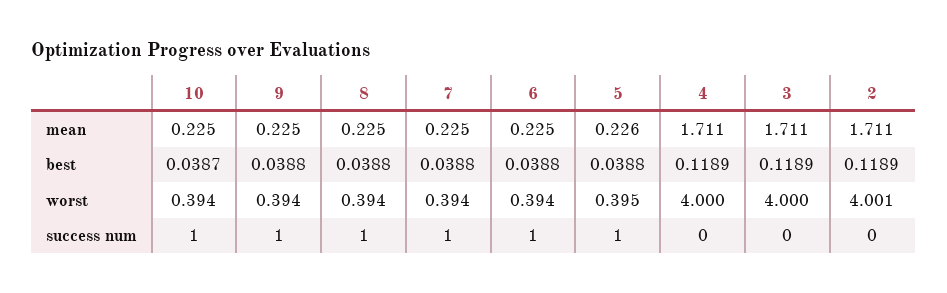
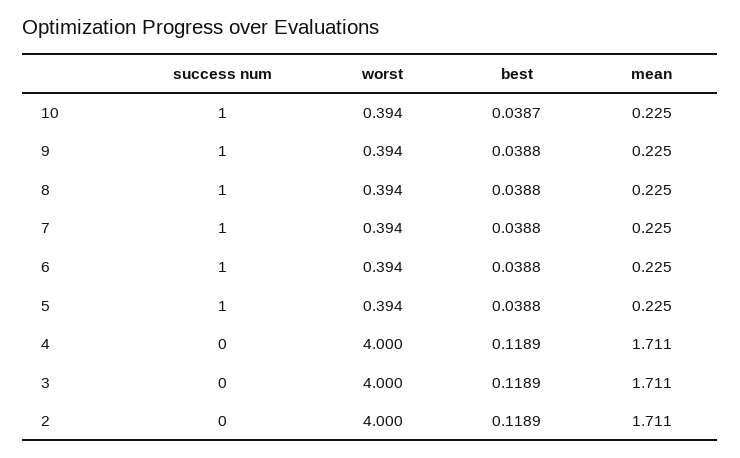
5, mean: 0.226 -> 0.225
5, worst: 0.395 -> 0.394
2, worst: 4.001 -> 4

